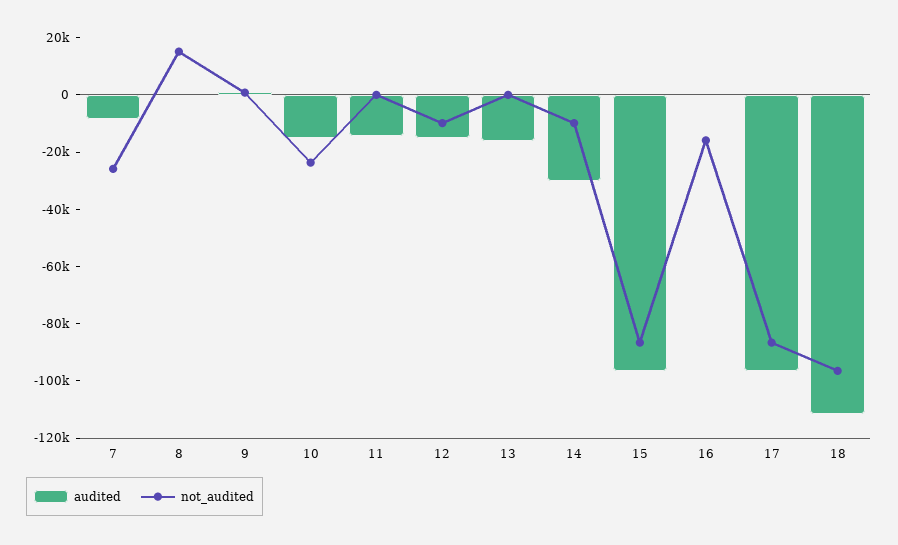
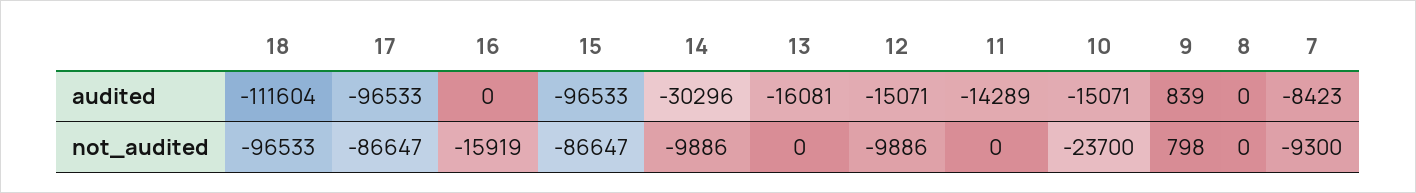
not_audited, 7: -25000 -> -9300
not_audited, 8: 15000 -> 0

